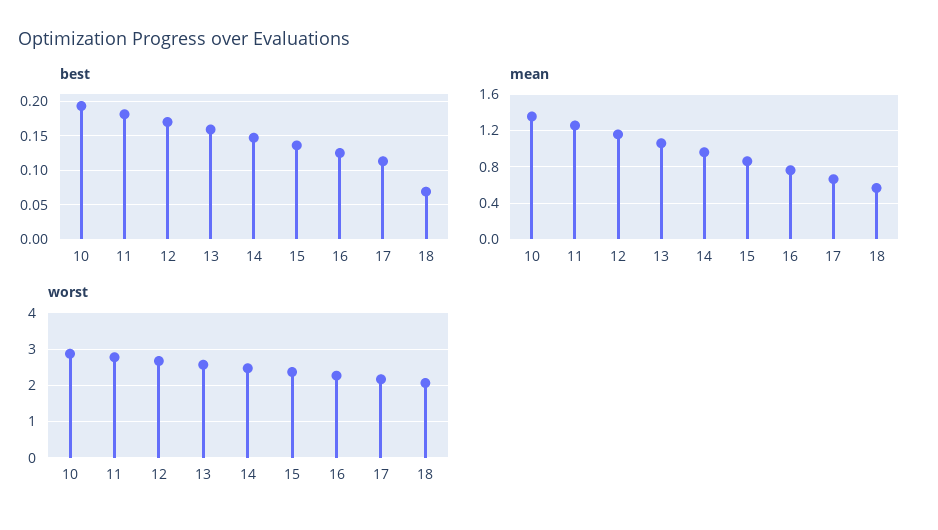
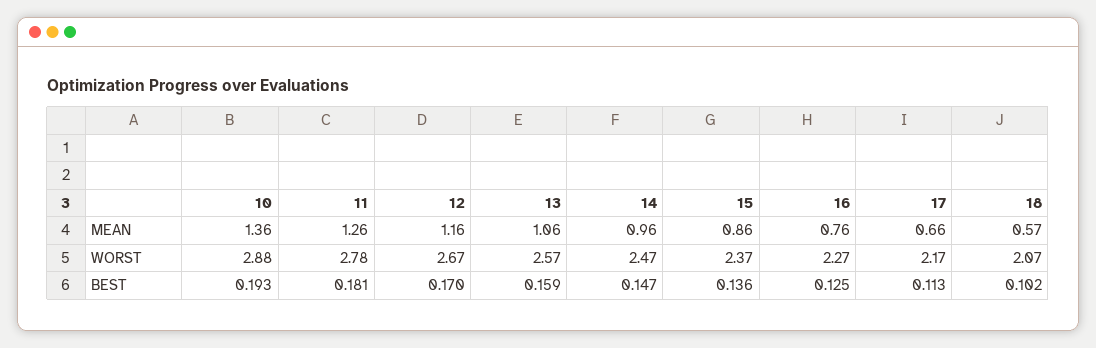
best, 18: 0.07 -> 0.102

